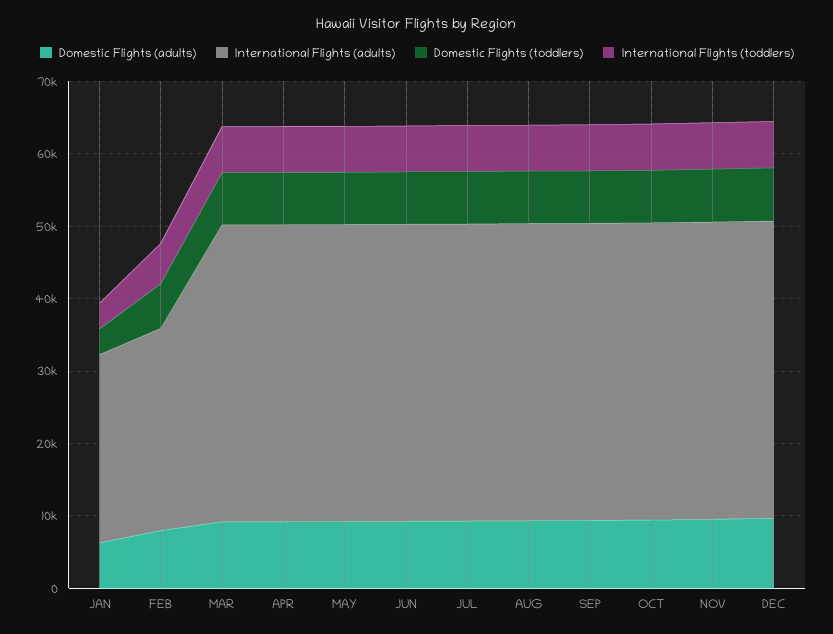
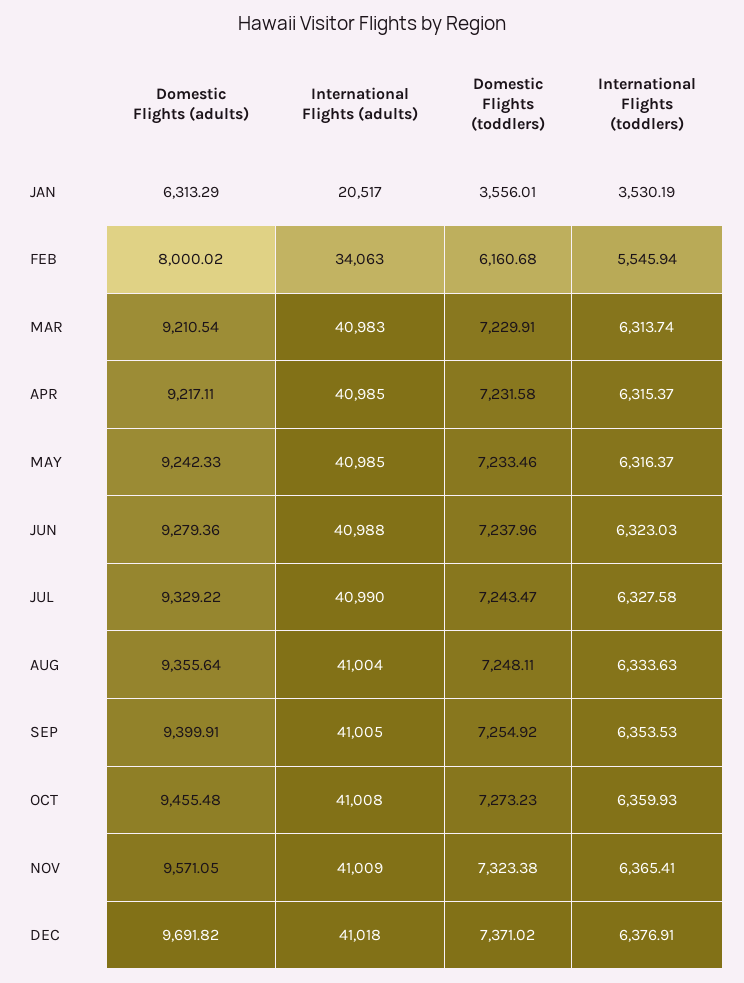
International Flights (adults), JAN: 26000 -> 20517
International Flights (adults), FEB: 28000 -> 34063

